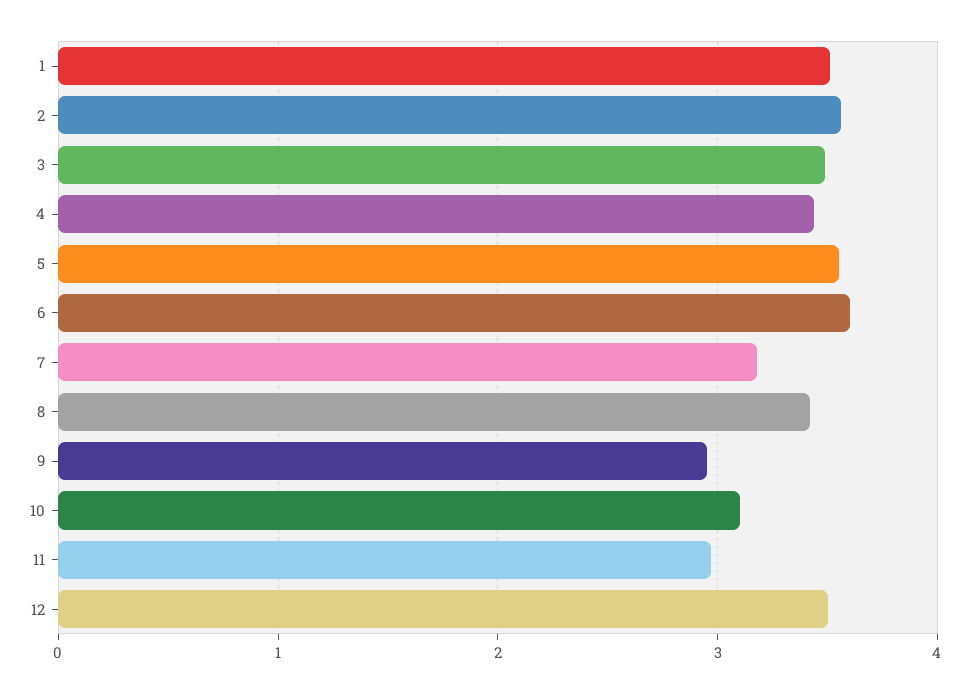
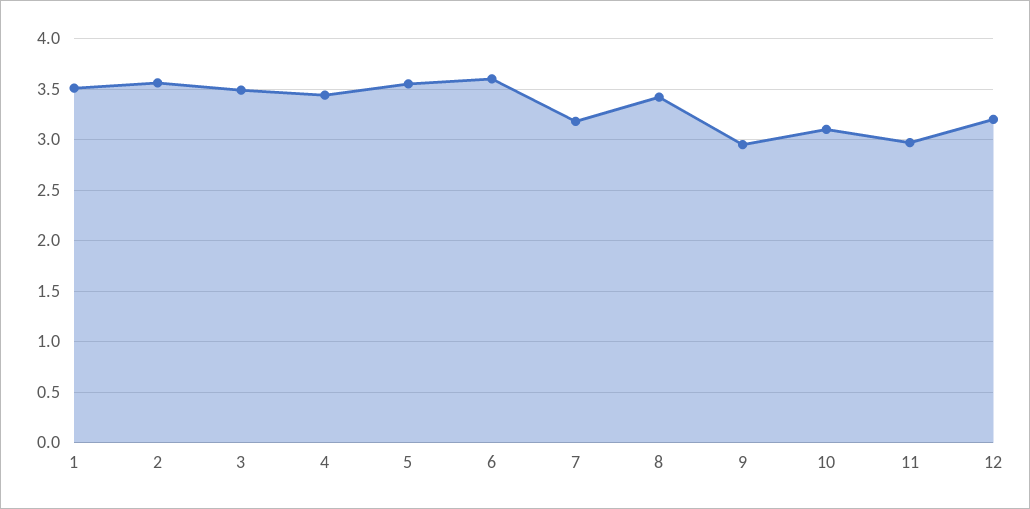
12: 3.5 -> 3.2

